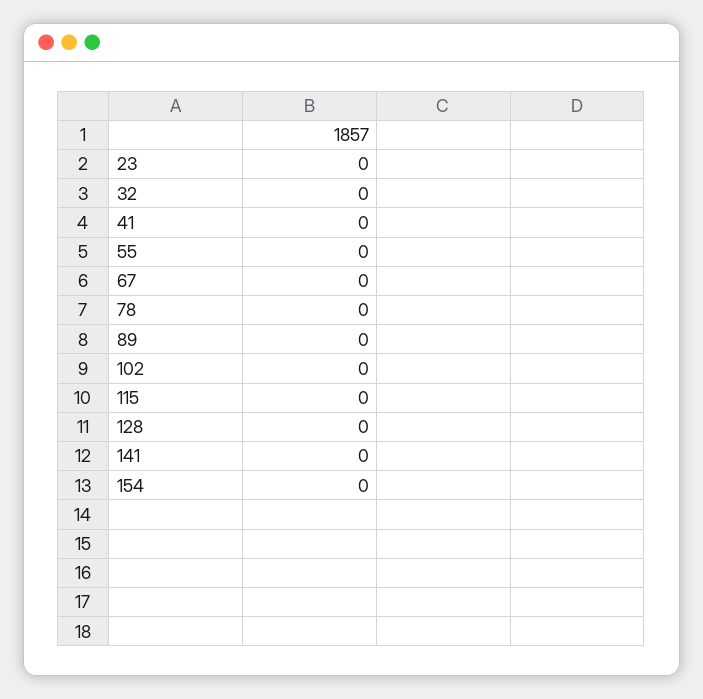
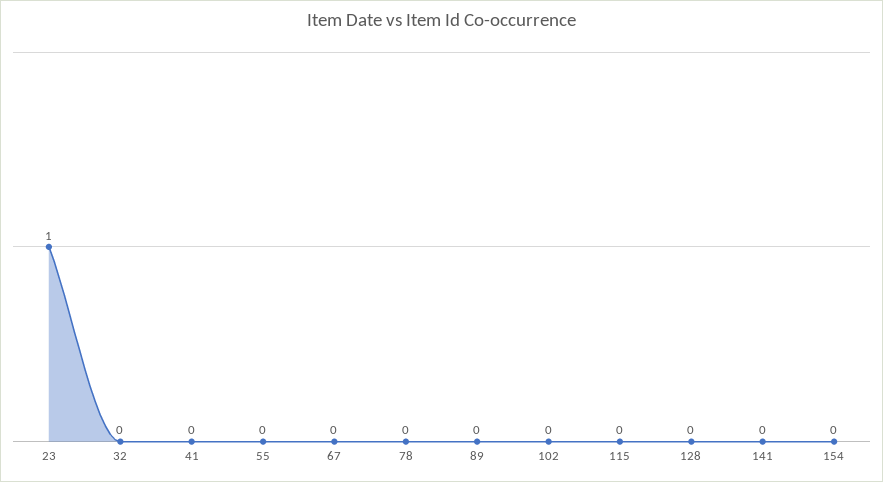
23: 0 -> 1

